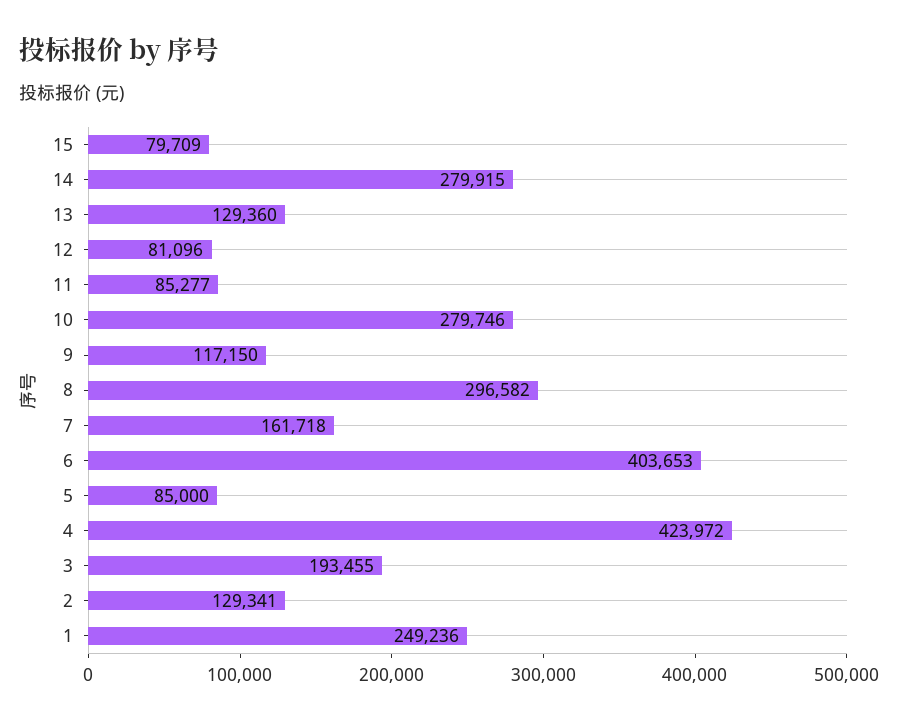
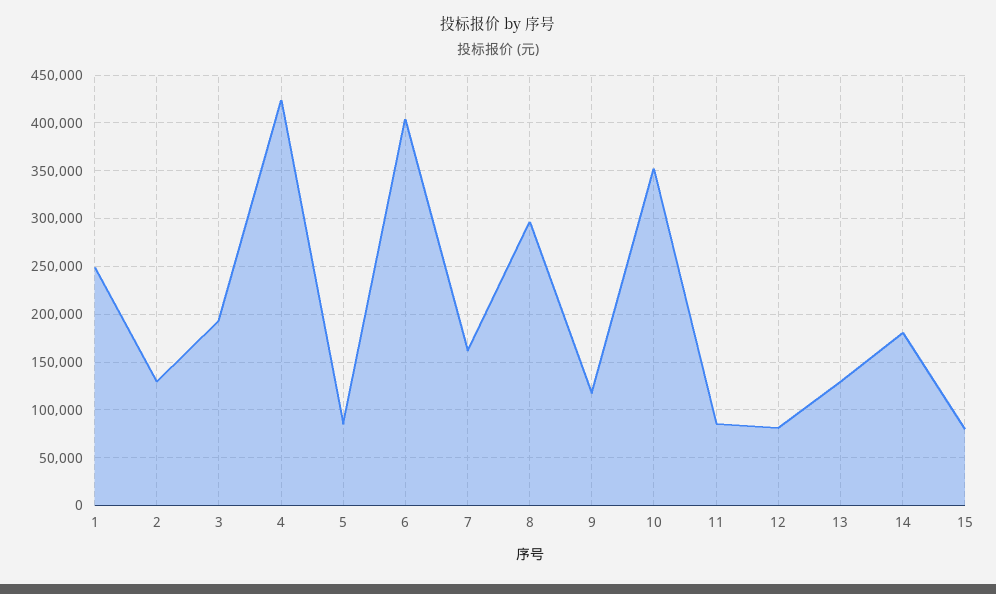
14: 279915 -> 180000
10: 279746 -> 350000

